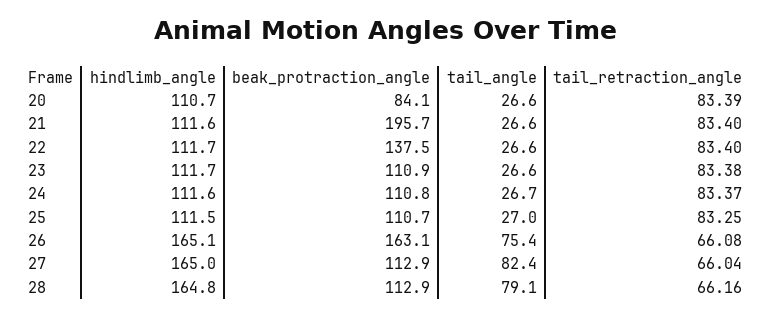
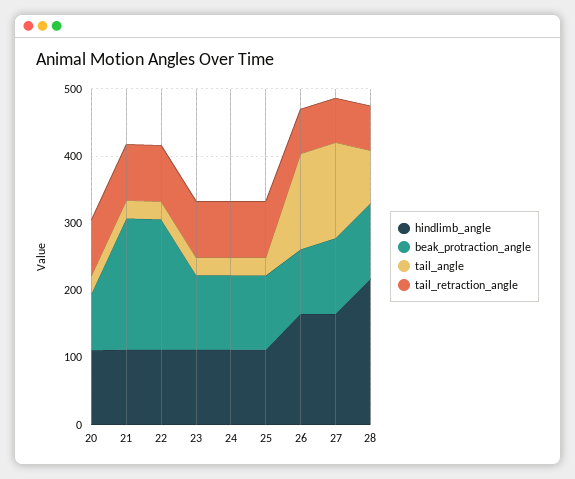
beak_protraction_angle, 22: 137.5 -> 200
beak_protraction_angle, 26: 163.1 -> 100
tail_angle, 26: 75.4 -> 140
tail_angle, 27: 82.4 -> 140
hindlimb_angle, 28: 164.8 -> 220

